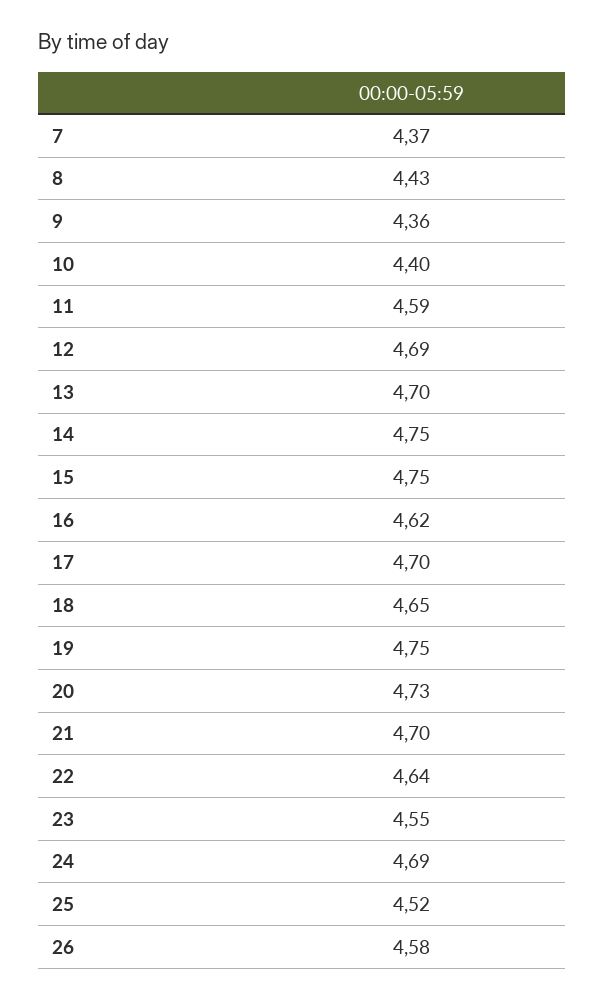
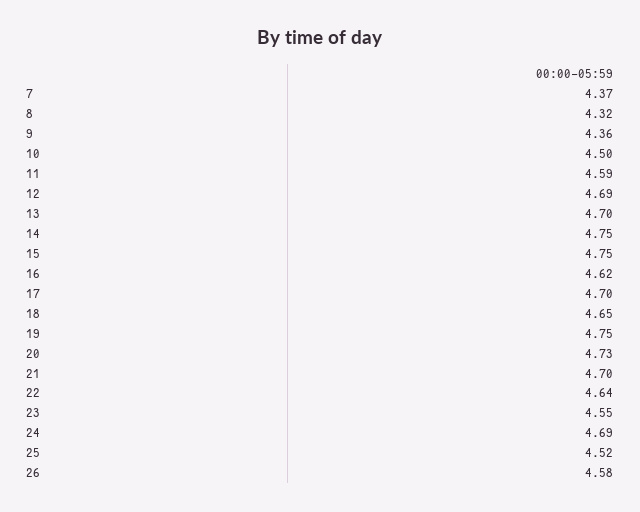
8: 4.43 -> 4.32
10: 4.4 -> 4.5

